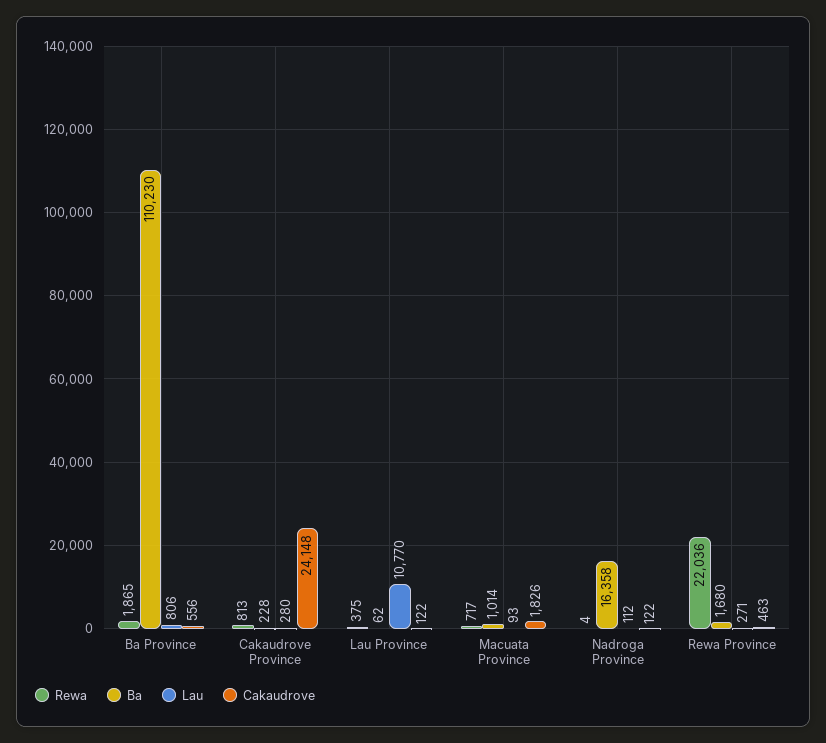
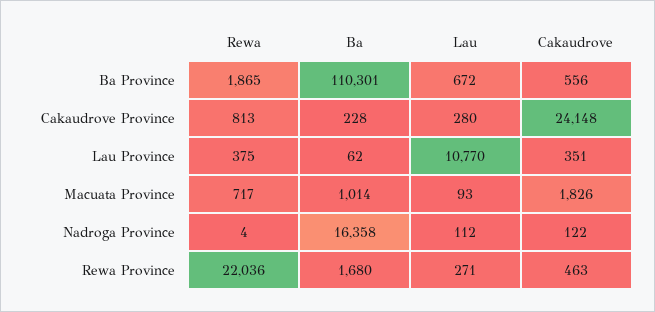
Ba, Ba Province: 110230 -> 110301
Lau, Ba Province: 806 -> 672
Cakaudrove, Lau Province: 122 -> 351

